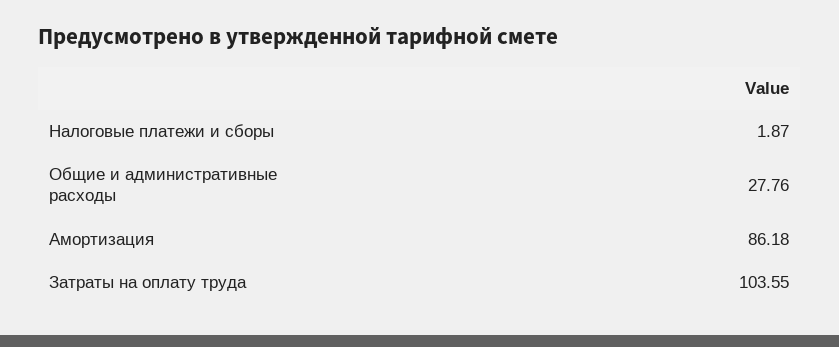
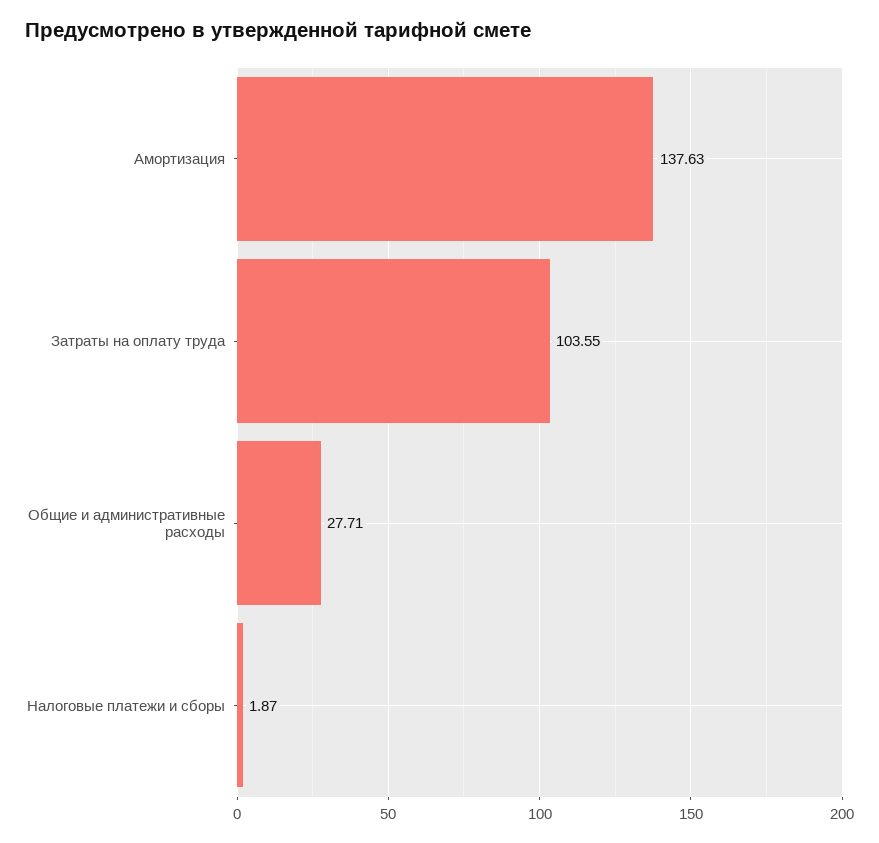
Общие и административные расходы: 27.76 -> 27.71
Амортизация: 86.18 -> 137.63

